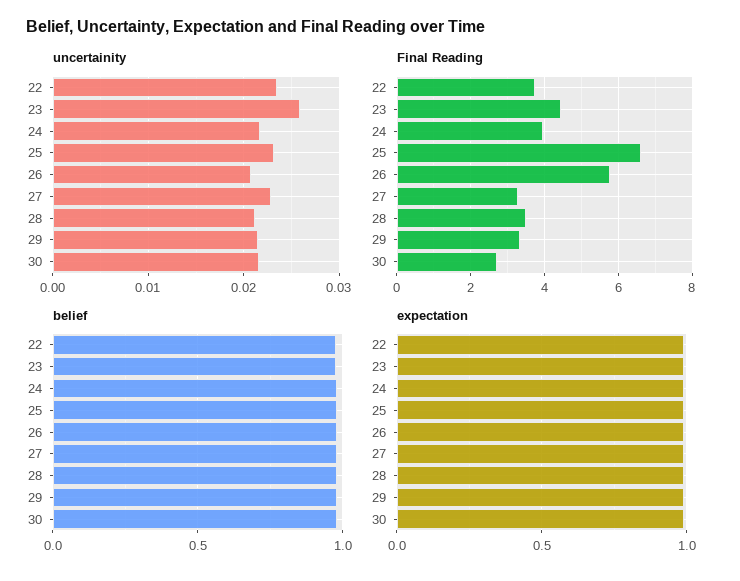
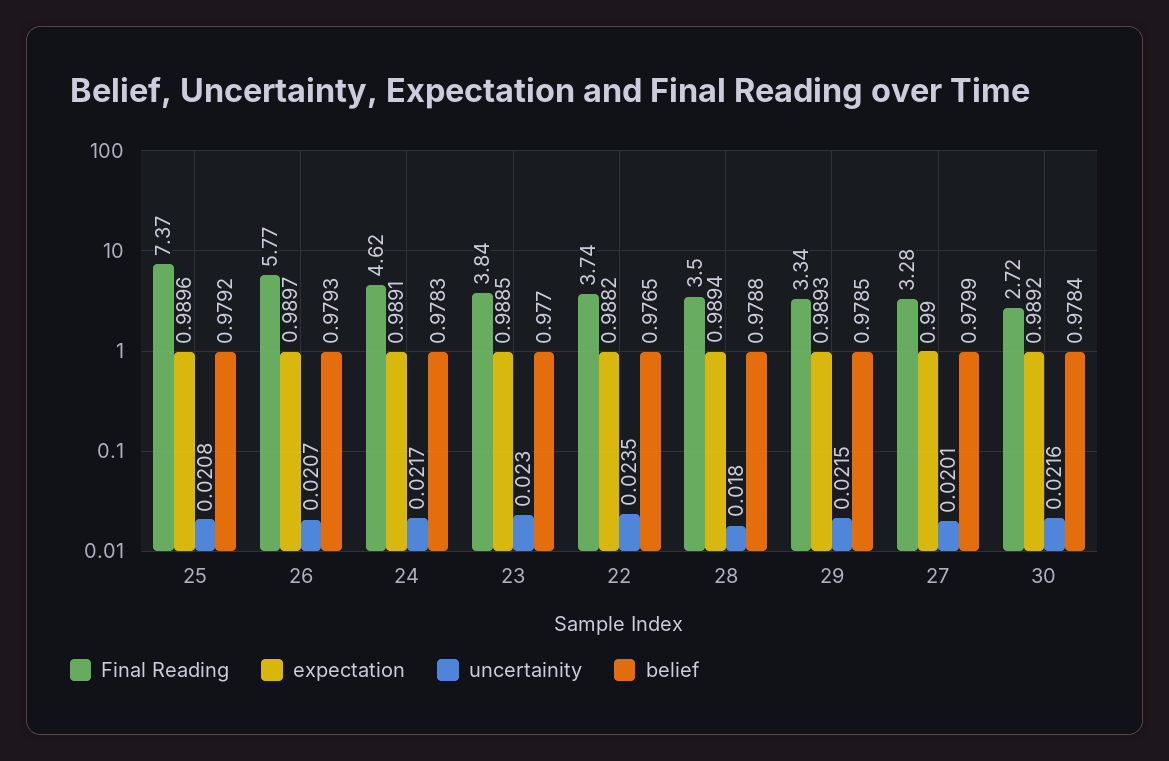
uncertainity, 23: 0.026 -> 0.023
uncertainity, 25: 0.023 -> 0.0208
uncertainity, 27: 0.023 -> 0.0201
uncertainity, 28: 0.021 -> 0.018
Final Reading, 23: 4.4 -> 3.84
Final Reading, 24: 4 -> 4.62
Final Reading, 25: 6.6 -> 7.37

